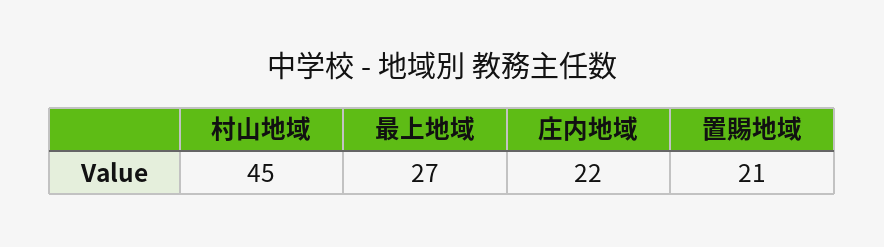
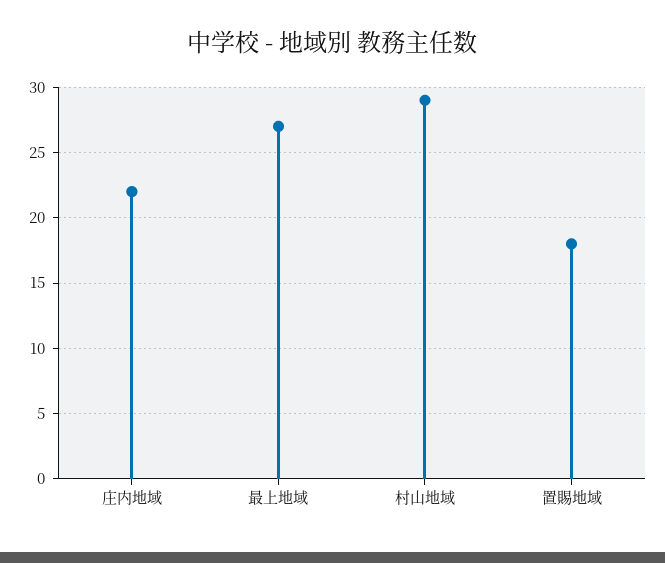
村山地域: 45 -> 29
置賜地域: 21 -> 18

